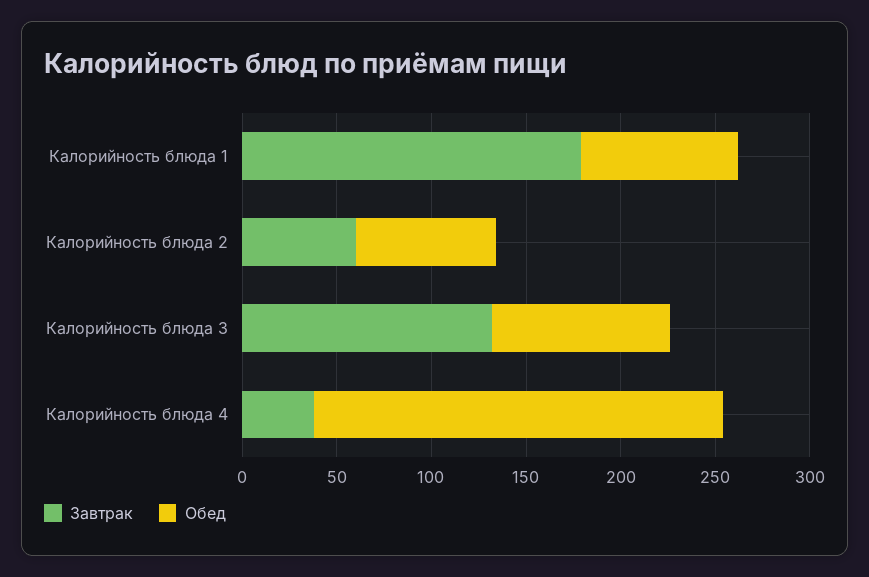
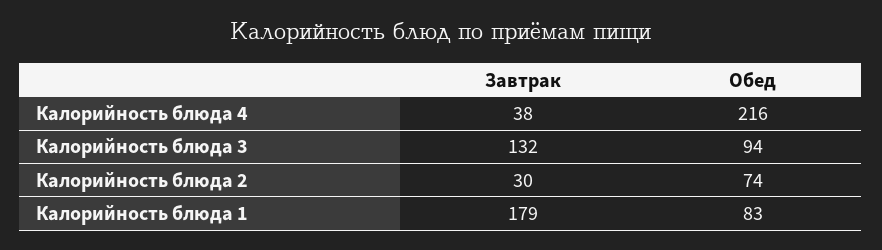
Завтрак, Калорийность блюда 2: 60 -> 30

